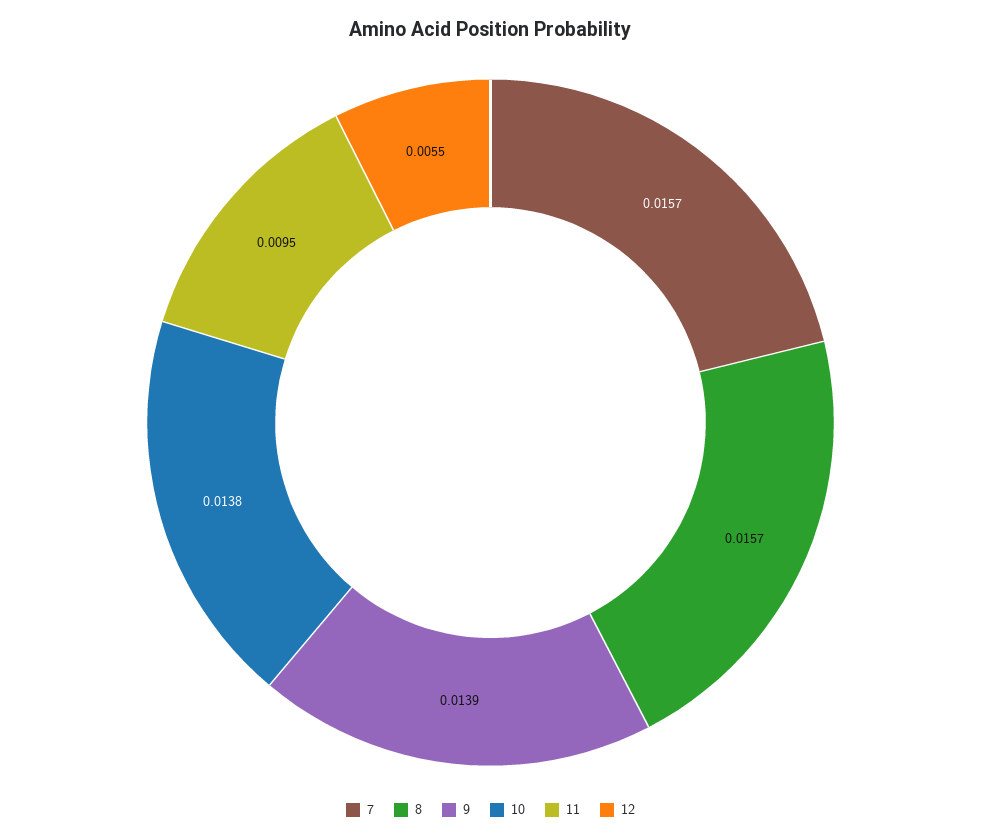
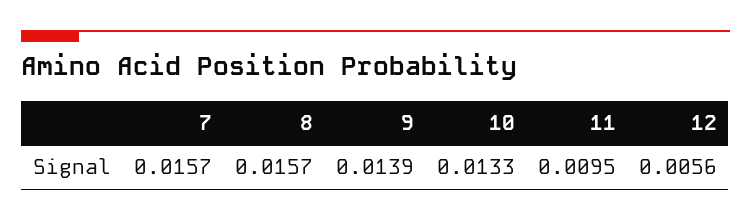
10: 0.0138 -> 0.0133
12: 0.0055 -> 0.0056

